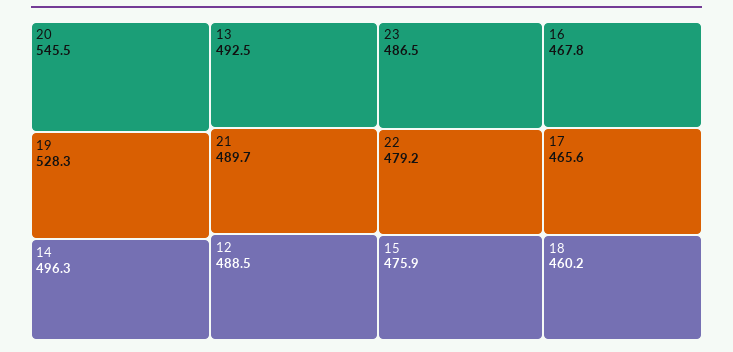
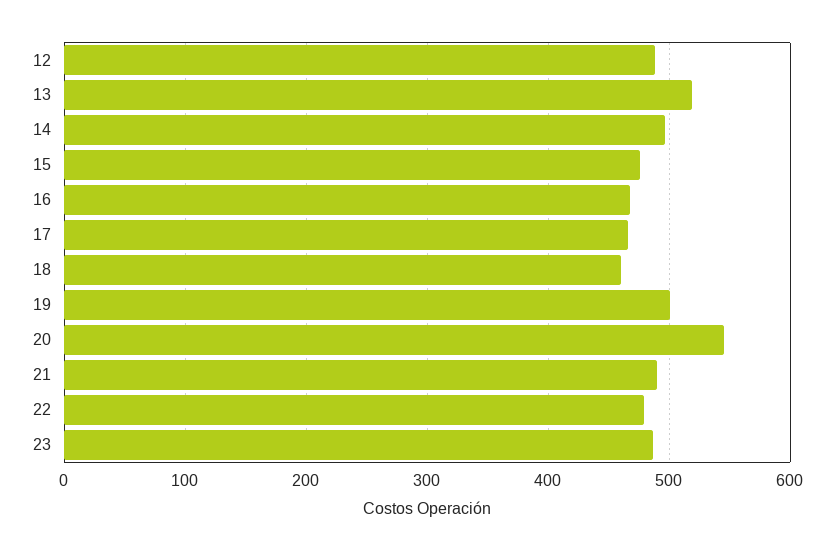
19: 528.3 -> 500
13: 492.5 -> 520

